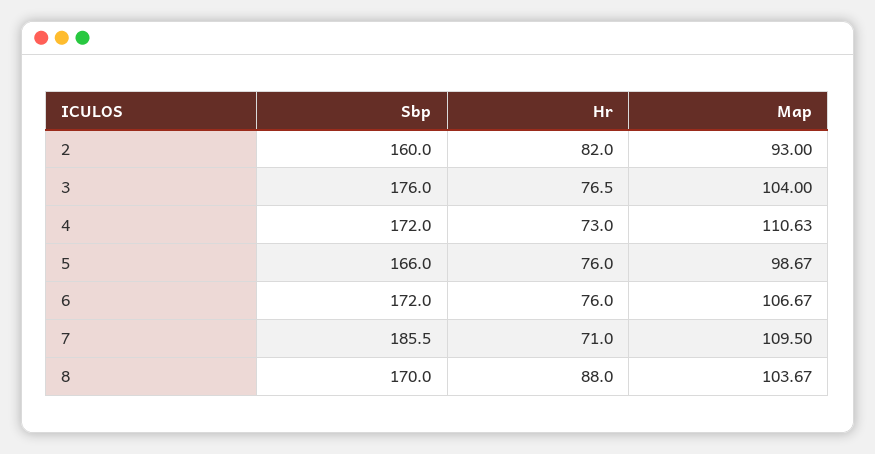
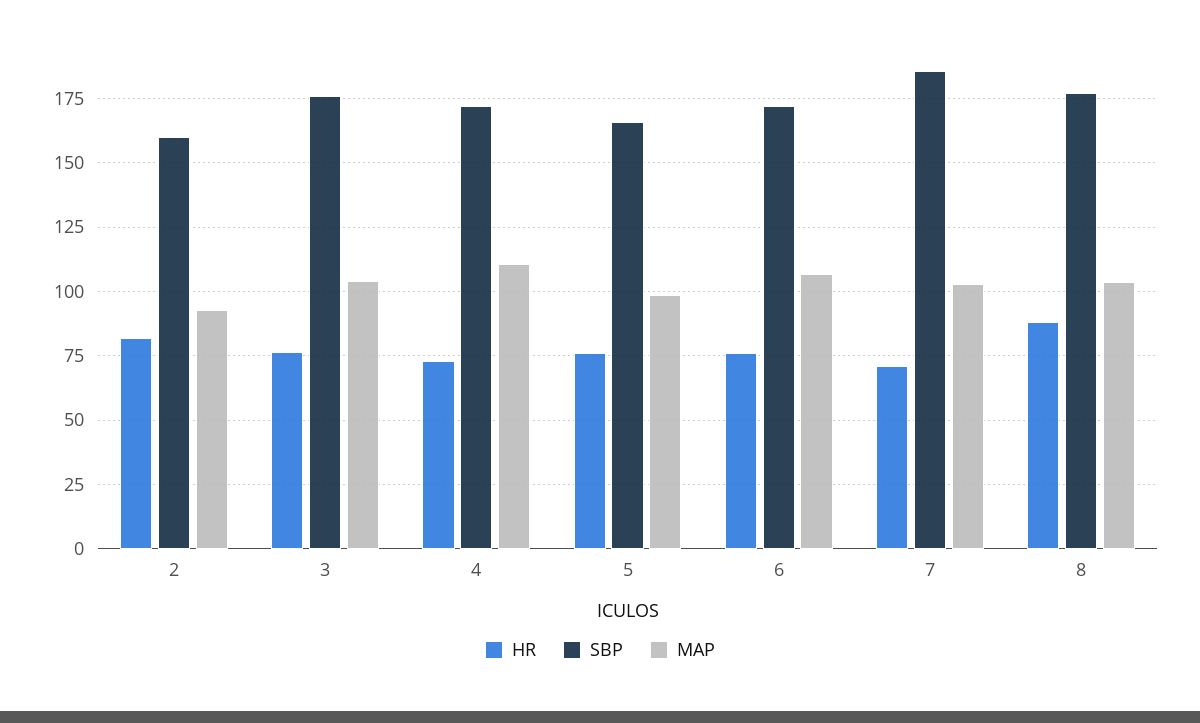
Map, 7: 109.5 -> 102.5
Sbp, 8: 170 -> 177.5

